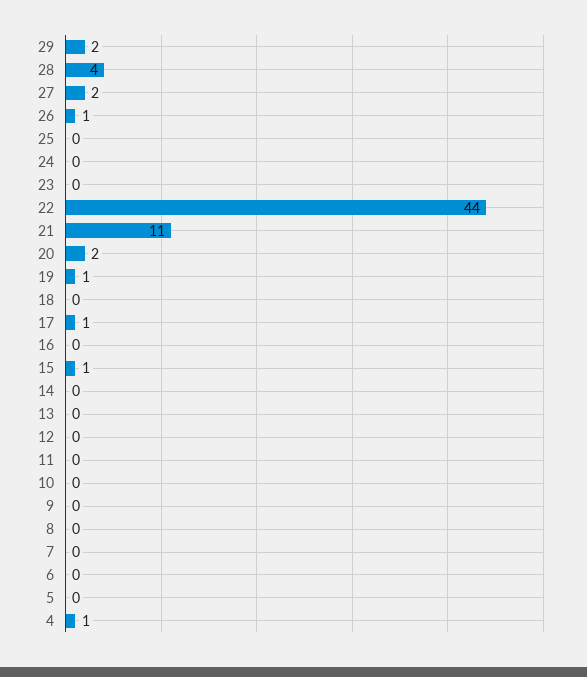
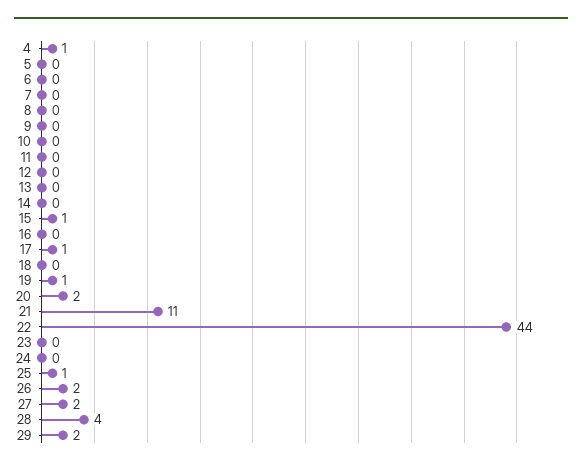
26: 1 -> 2
25: 0 -> 1

